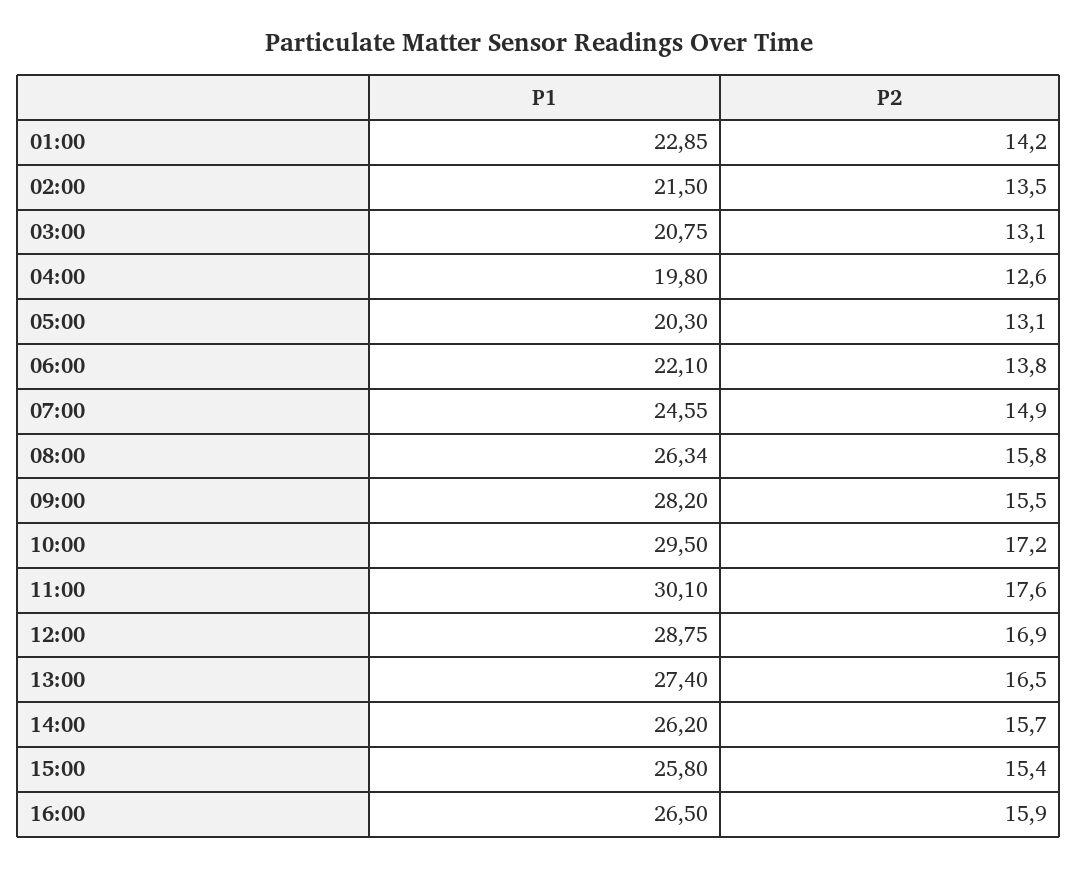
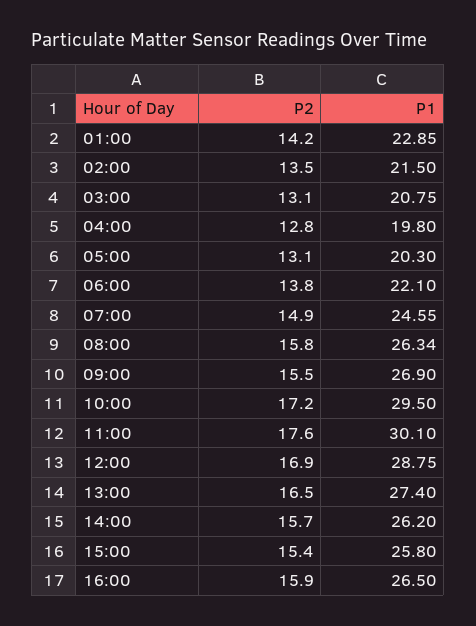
P2, 04:00: 12.6 -> 12.8
P1, 09:00: 28.2 -> 26.9

